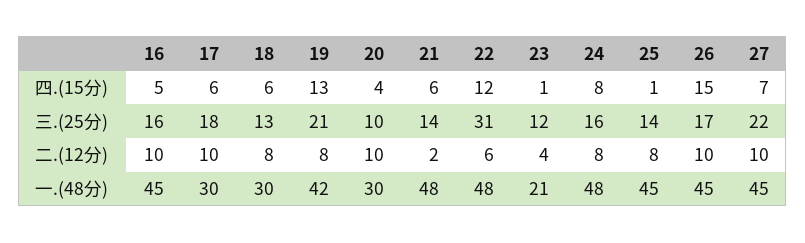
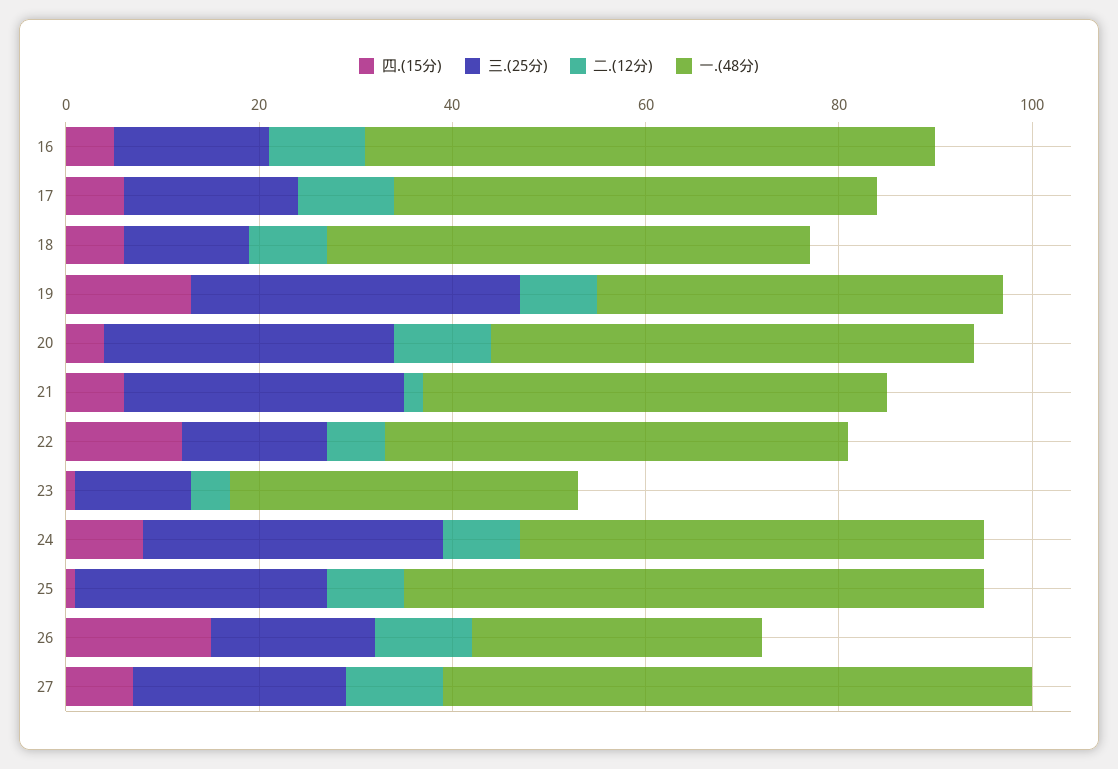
三.(25分), 19: 21 -> 35
三.(25分), 20: 10 -> 30
三.(25分), 21: 14 -> 30
三.(25分), 22: 31 -> 15
三.(25分), 24: 16 -> 30
三.(25分), 25: 14 -> 25
一.(48分), 16: 45 -> 60
一.(48分), 17: 30 -> 50
一.(48分), 18: 30 -> 50
一.(48分), 20: 30 -> 50
一.(48分), 23: 21 -> 35
一.(48分), 25: 45 -> 60
一.(48分), 26: 45 -> 30
一.(48分), 27: 45 -> 60

